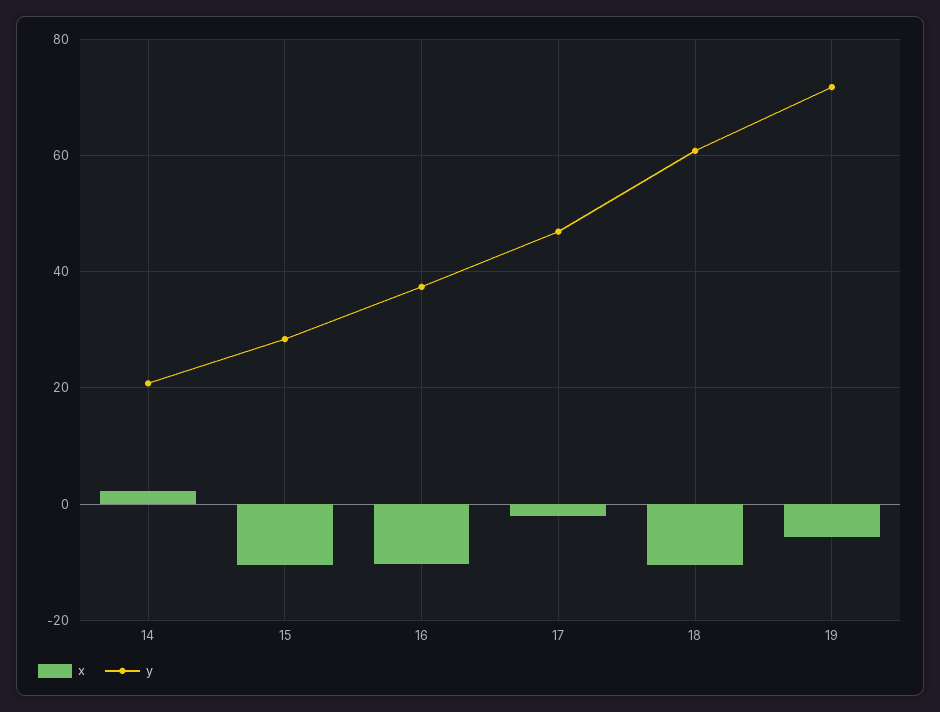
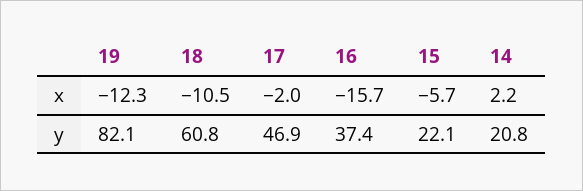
x, 15: -10 -> -5.7
y, 15: 28 -> 22.1
x, 16: -10 -> -15.7
x, 19: -6 -> -12.3
y, 19: 72 -> 82.1

